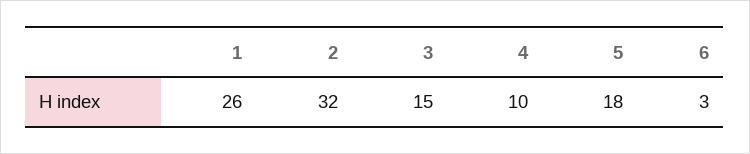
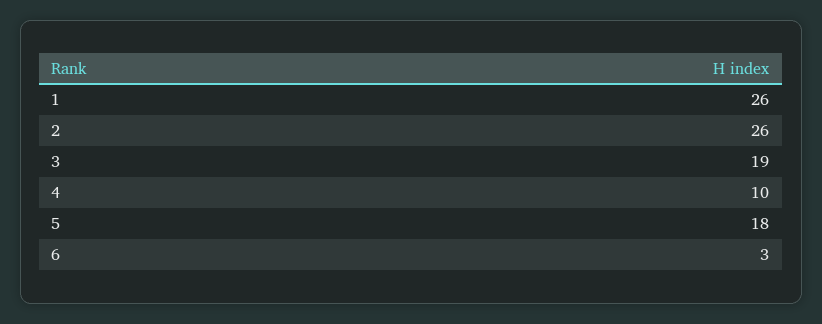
2: 32 -> 26
3: 15 -> 19

